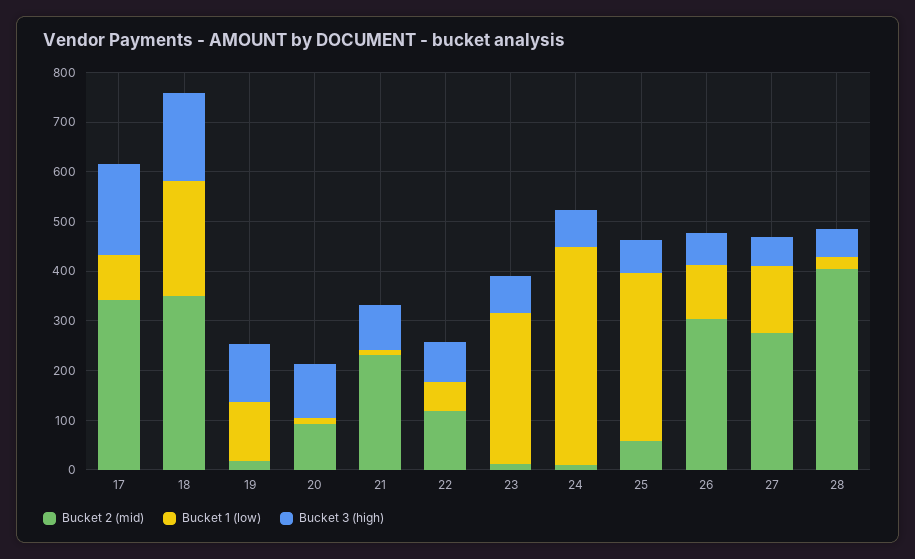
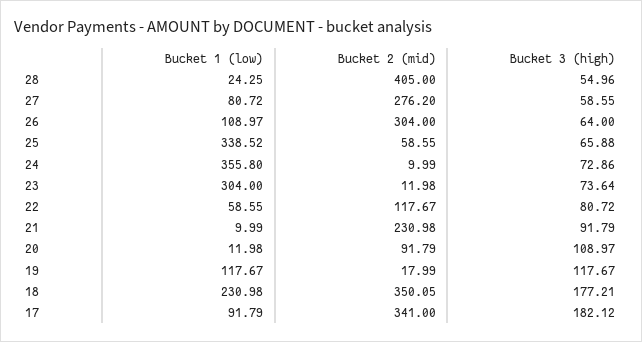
Bucket 1 (low), 24: 440 -> 355.8
Bucket 1 (low), 27: 140 -> 80.72

